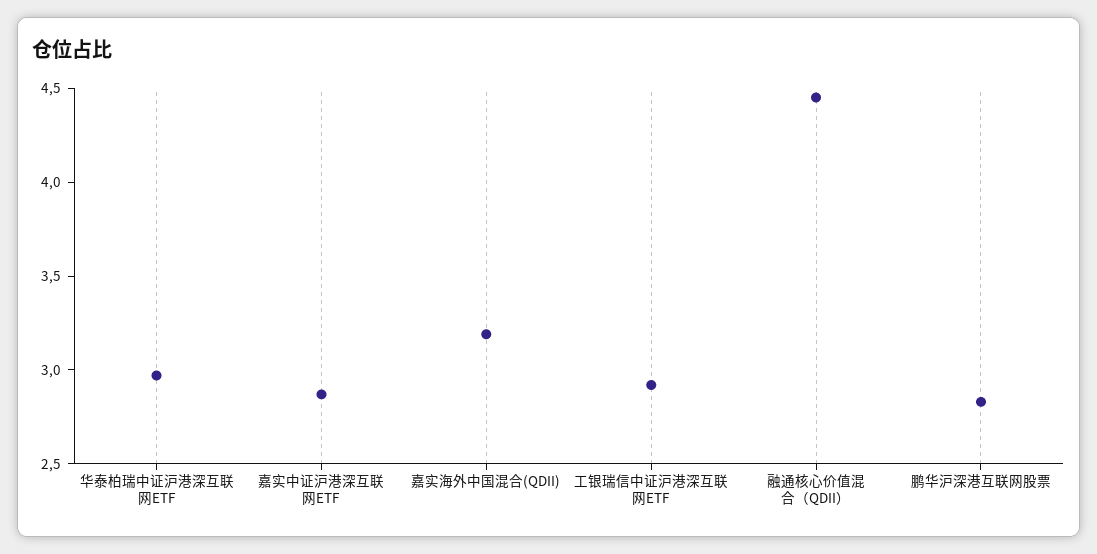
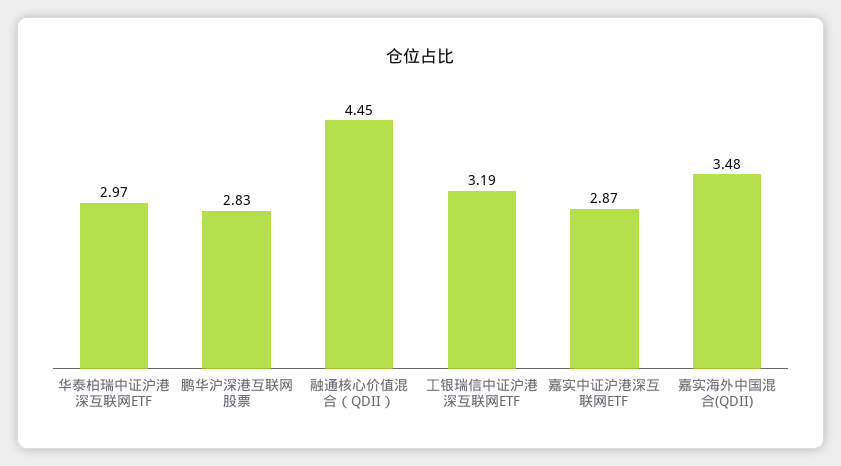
嘉实海外中国混合(QDII): 3.2 -> 3.48
工银瑞信中证沪港深互联网ETF: 2.9 -> 3.19

